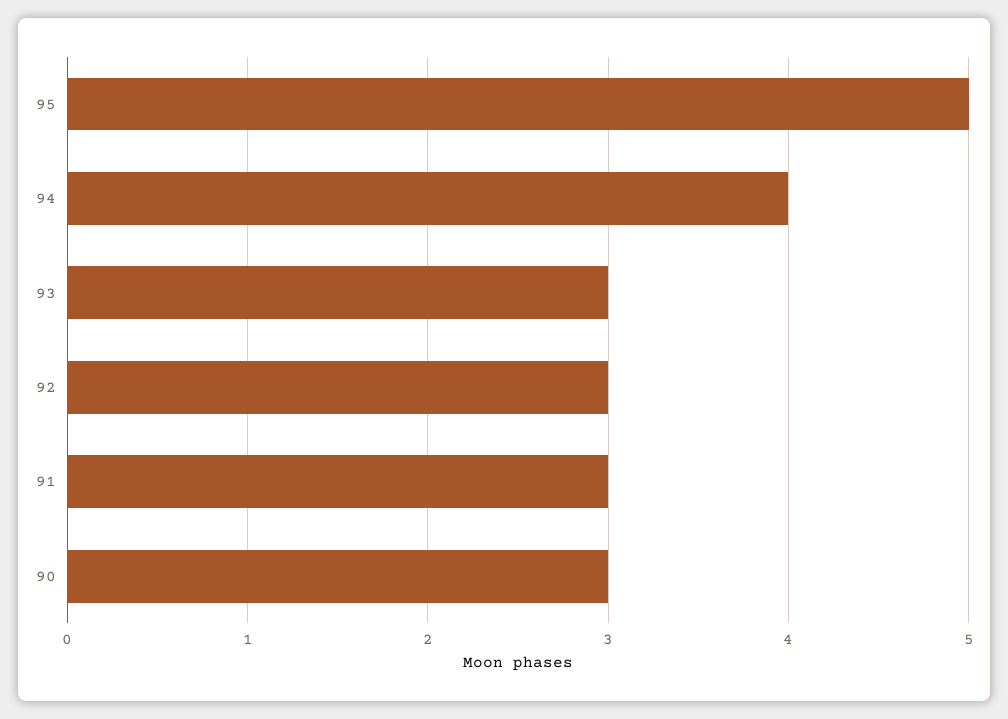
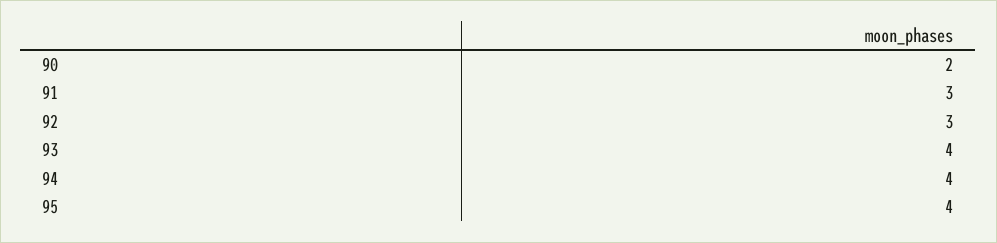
95: 5 -> 4
93: 3 -> 4
90: 3 -> 2

